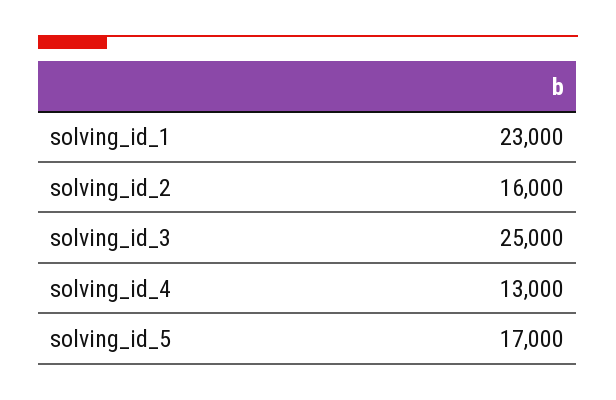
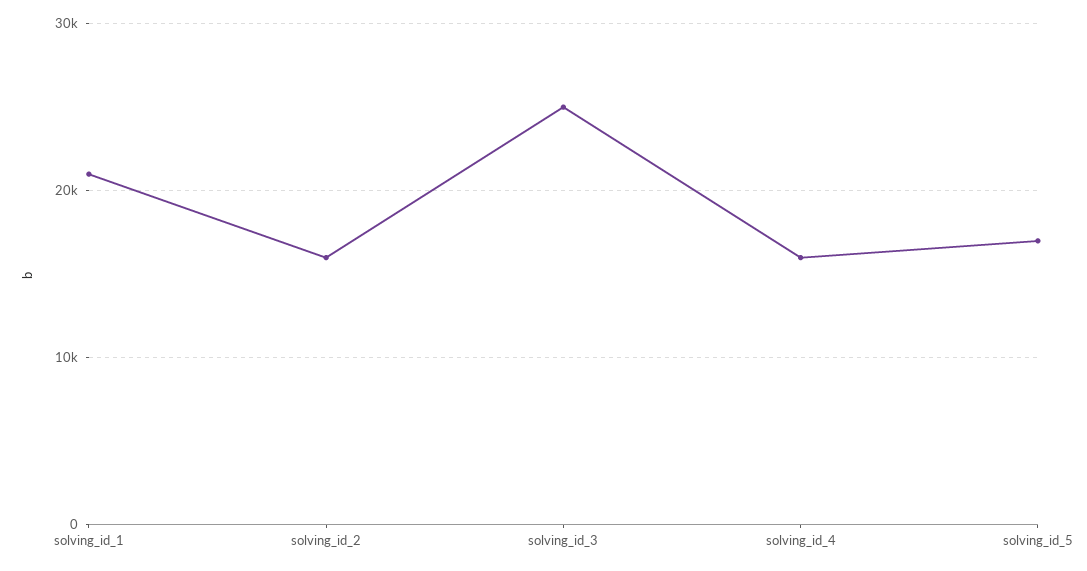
solving_id_1: 23000 -> 21000
solving_id_4: 13000 -> 16000

